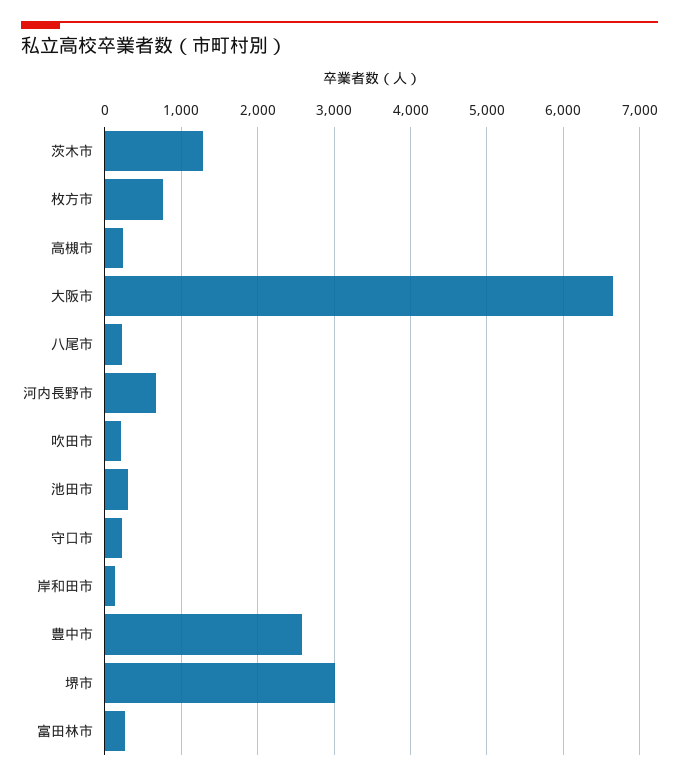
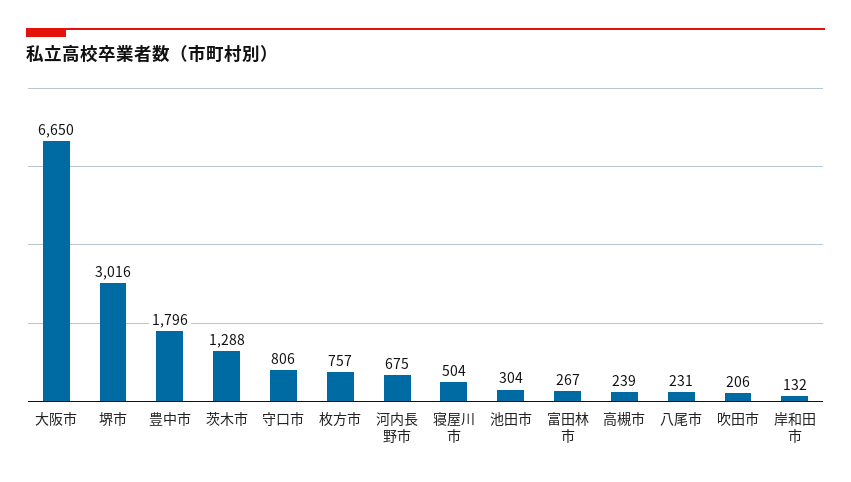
守口市: 200 -> 806
豊中市: 2600 -> 1796
寝屋川市: none -> 504

